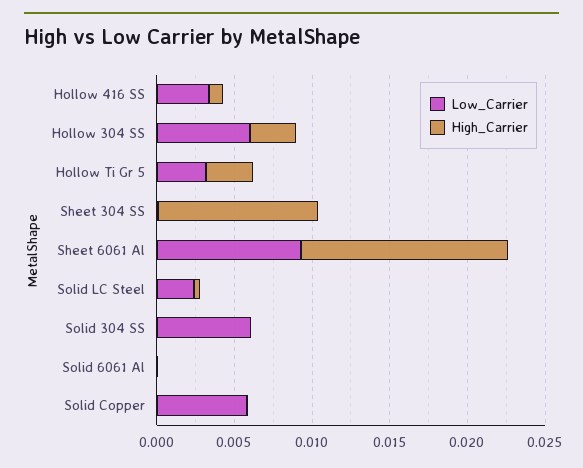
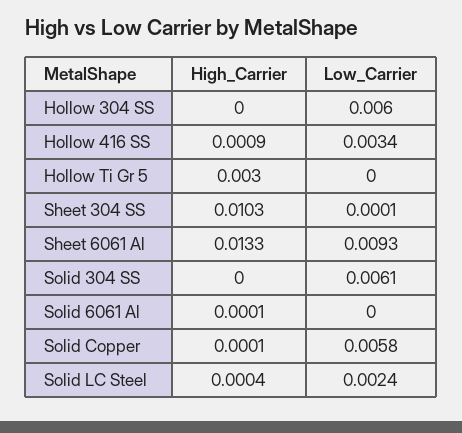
High_Carrier, Hollow 304 SS: 0.003 -> 0
Low_Carrier, Hollow Ti Gr 5: 0.003 -> 0

